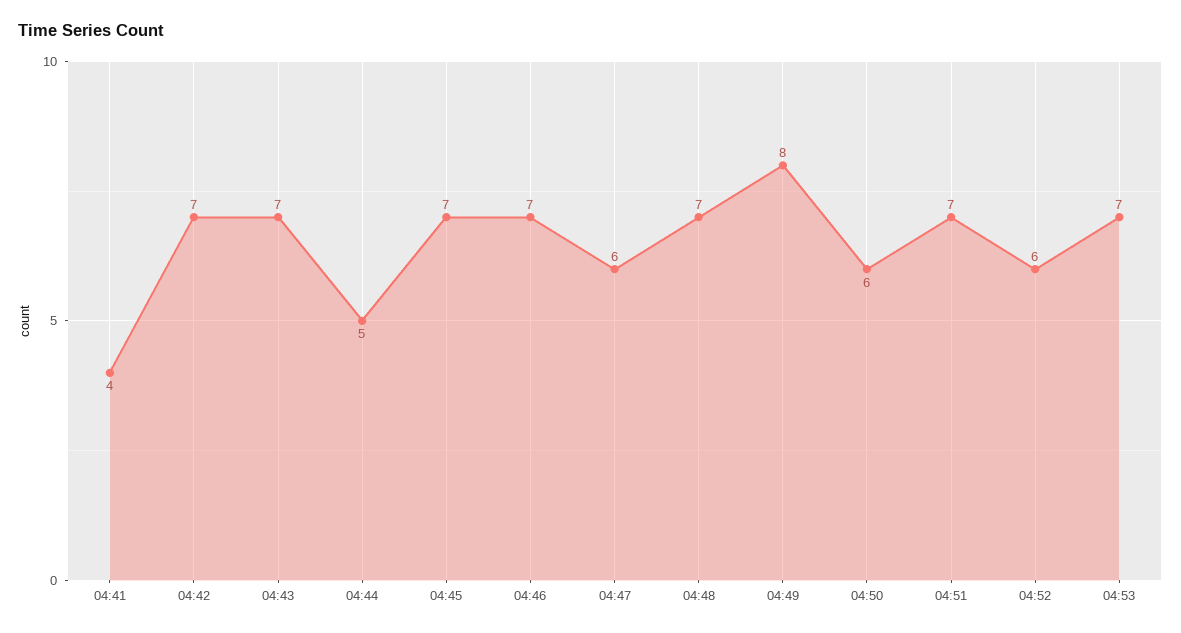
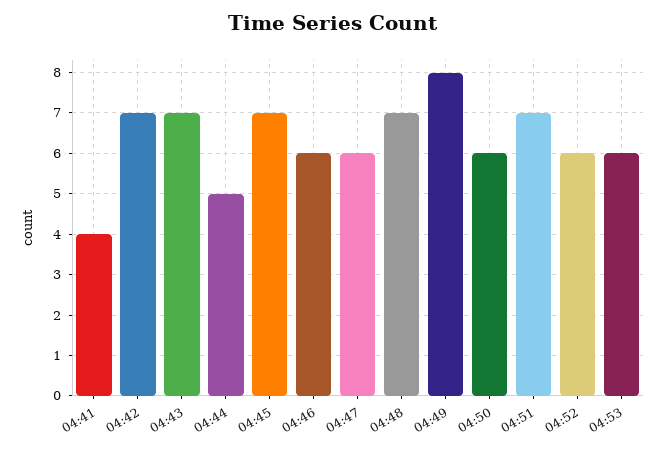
04:46: 7 -> 6
04:53: 7 -> 6

